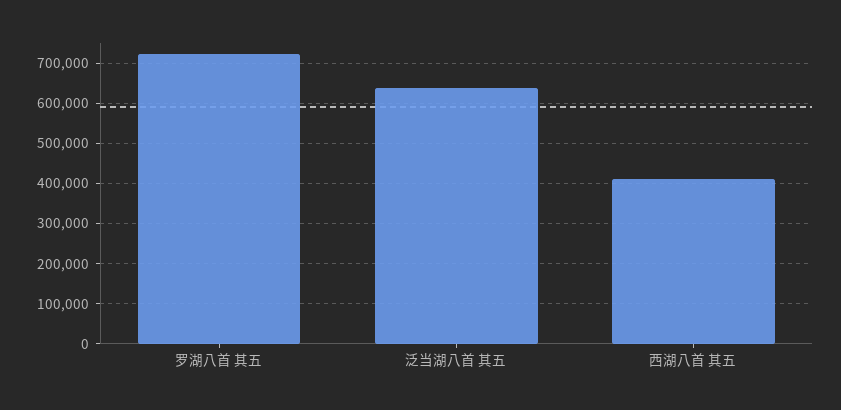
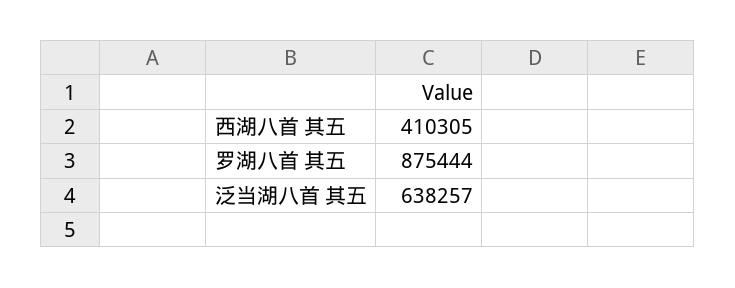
罗湖八首 其五: 720000 -> 875444

